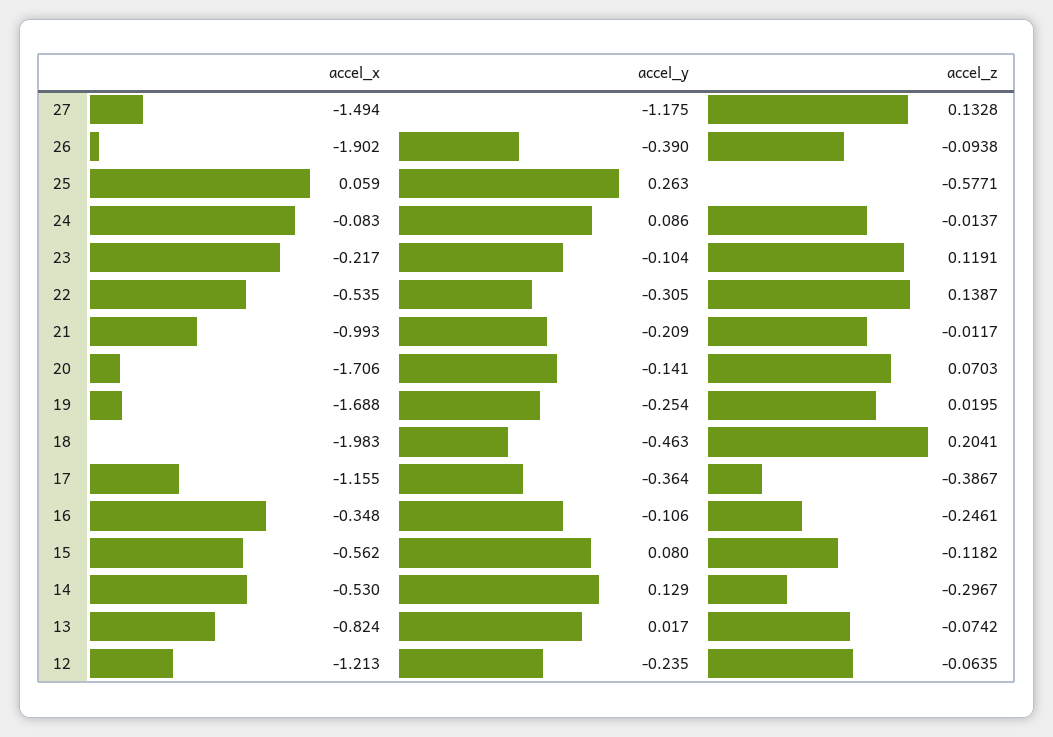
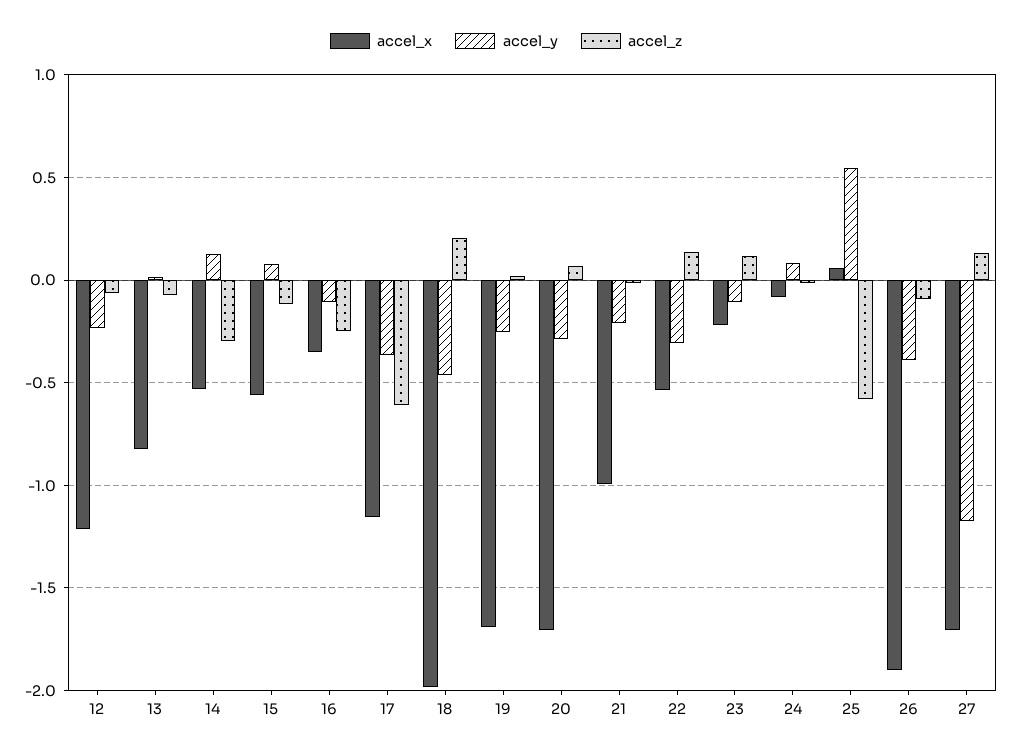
accel_x, 27: -1.494 -> -1.7
accel_y, 25: 0.263 -> 0.55
accel_y, 20: -0.141 -> -0.3
accel_z, 17: -0.3867 -> -0.6

